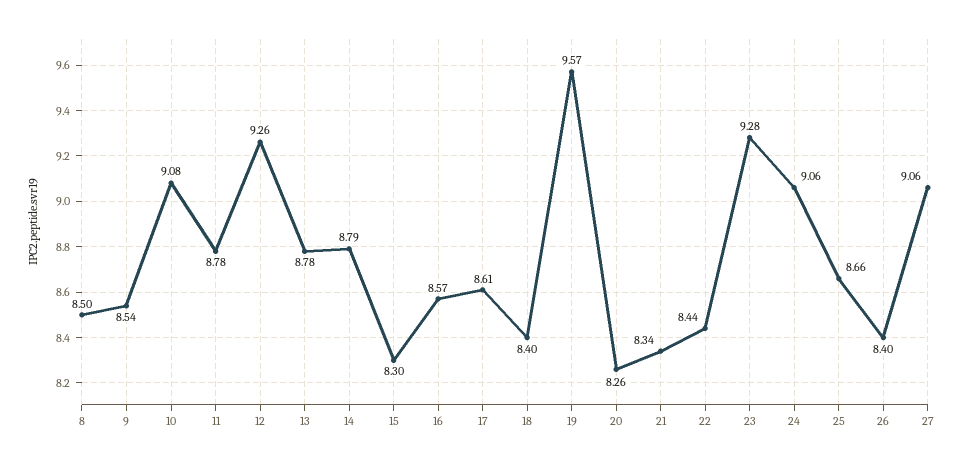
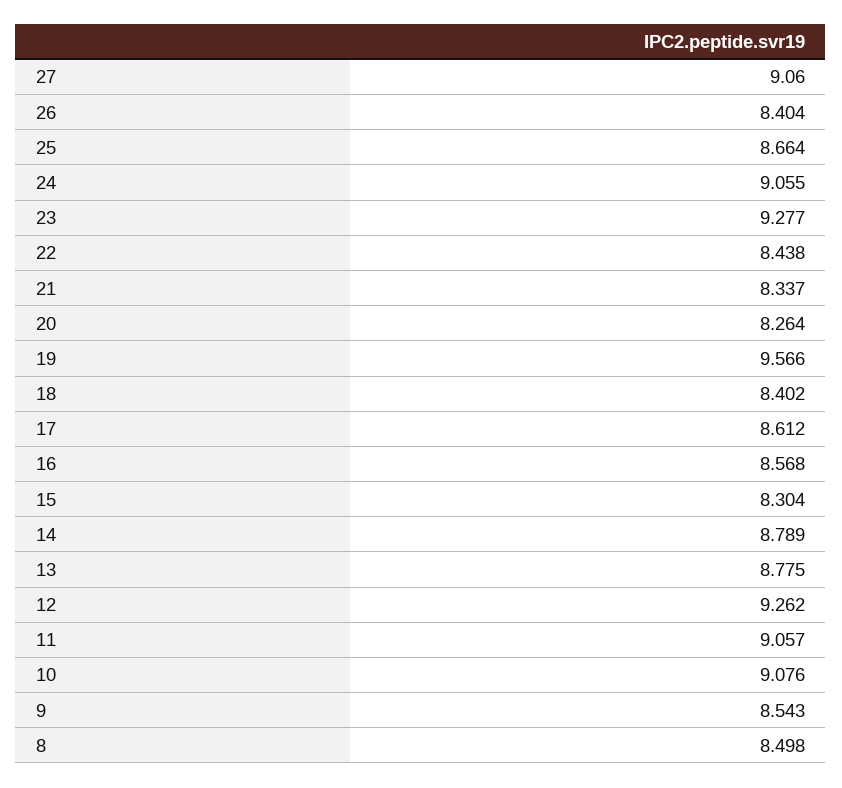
11: 8.78 -> 9.057

